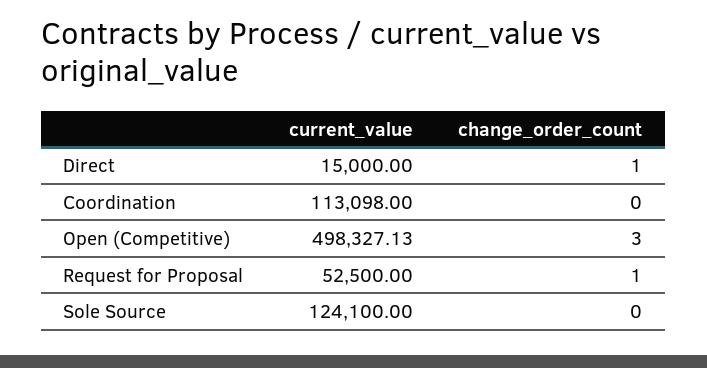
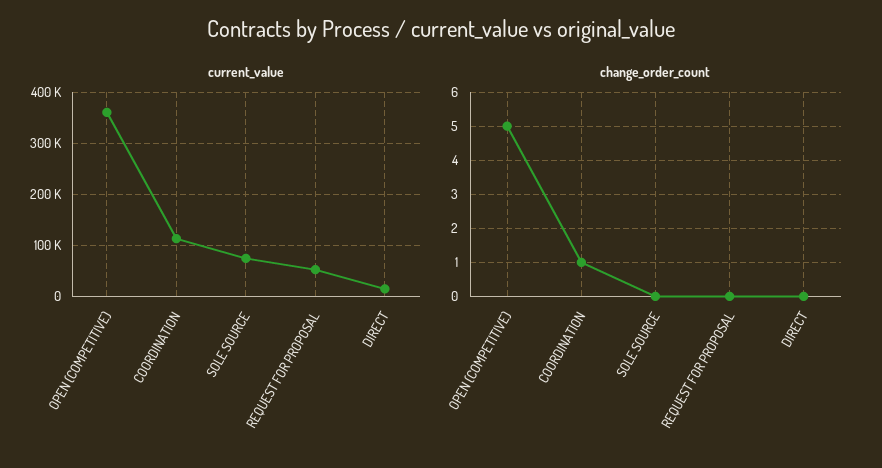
change_order_count, Direct: 1 -> 0
change_order_count, Coordination: 0 -> 1
current_value, Open (Competitive): 498327.13 -> 360000
change_order_count, Open (Competitive): 3 -> 5
change_order_count, Request for Proposal: 1 -> 0
current_value, Sole Source: 124100 -> 80000

